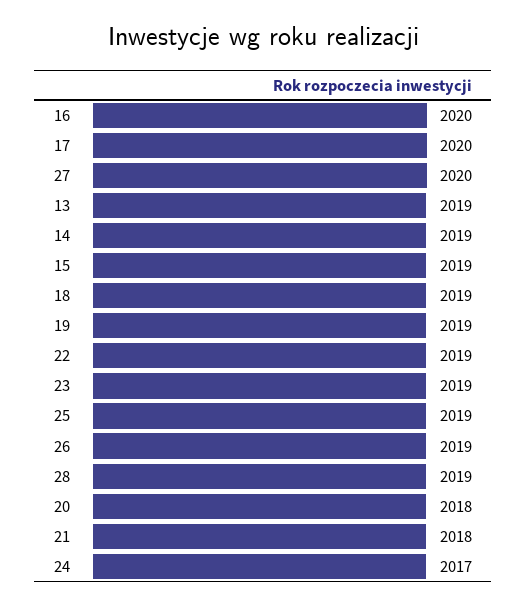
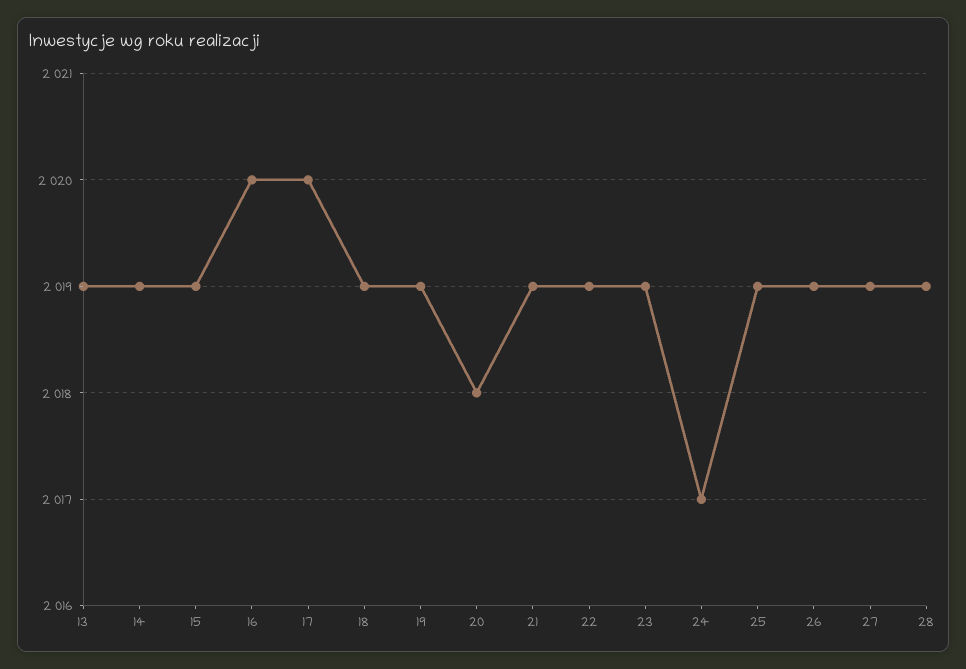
27: 2020 -> 2019
21: 2018 -> 2019

